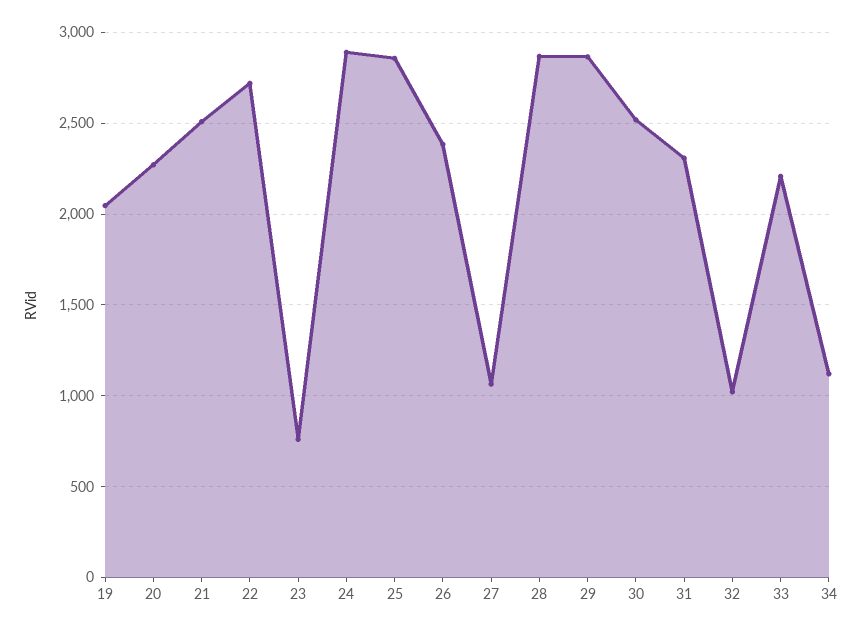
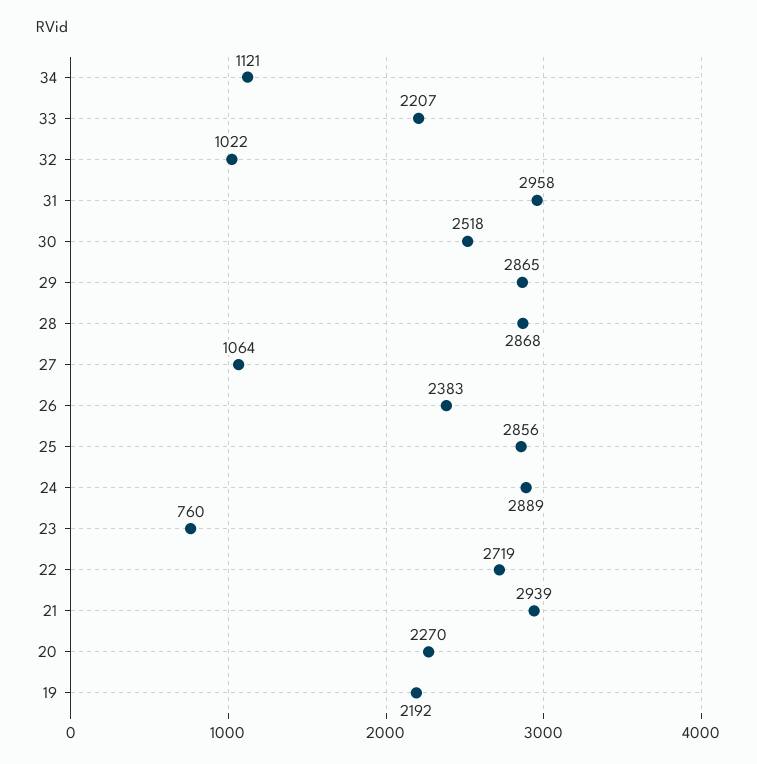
19: 2050 -> 2192
21: 2500 -> 2939
31: 2300 -> 2958

